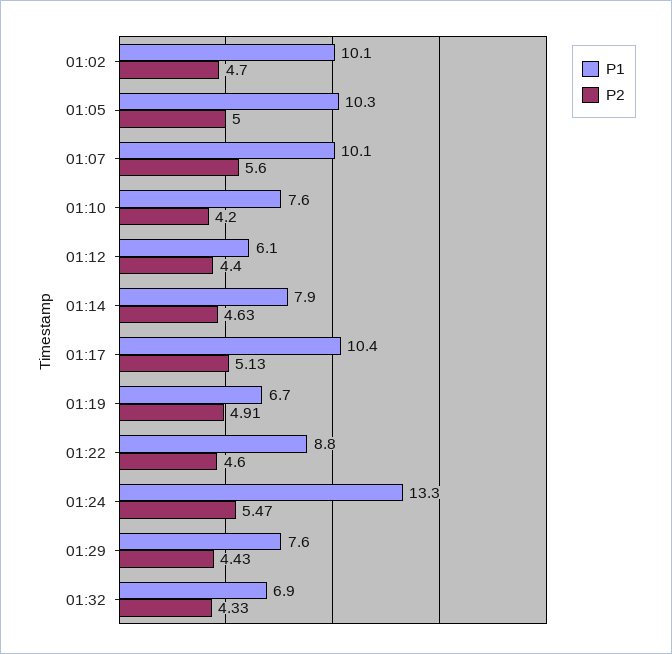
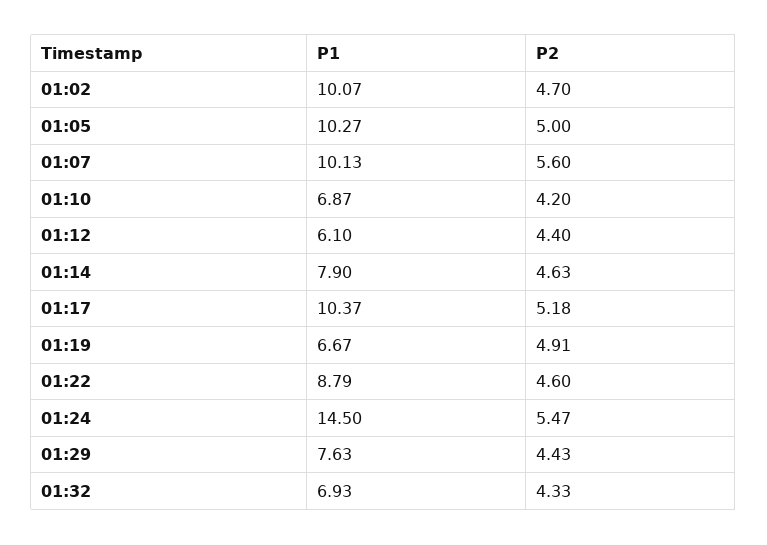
P1, 01:10: 7.6 -> 6.87
P2, 01:17: 5.13 -> 5.18
P1, 01:24: 13.3 -> 14.5

